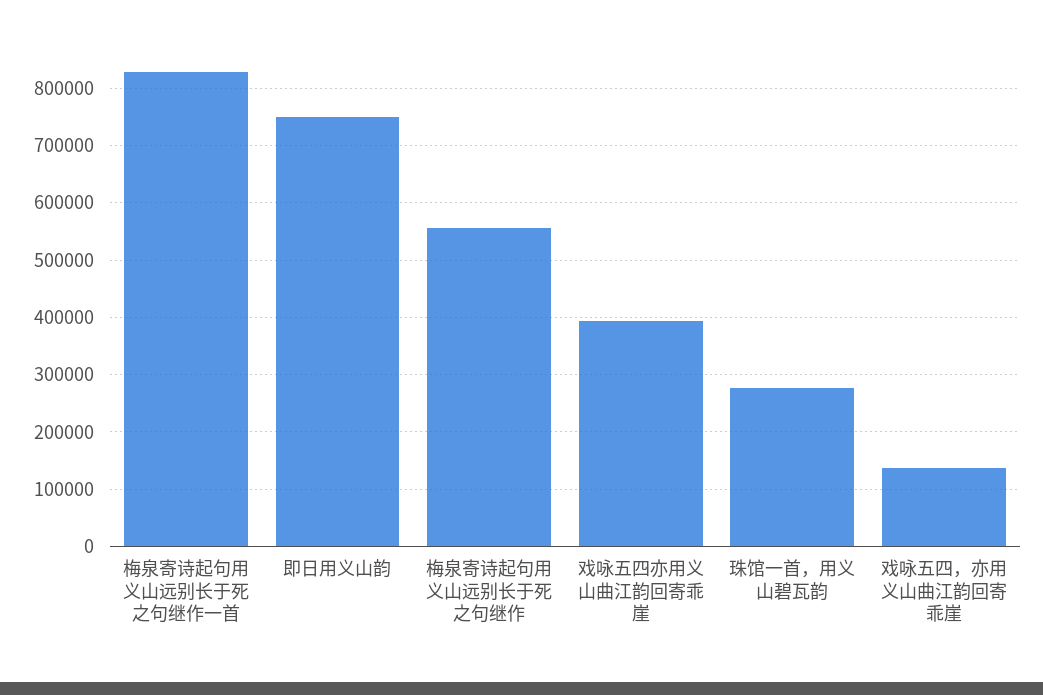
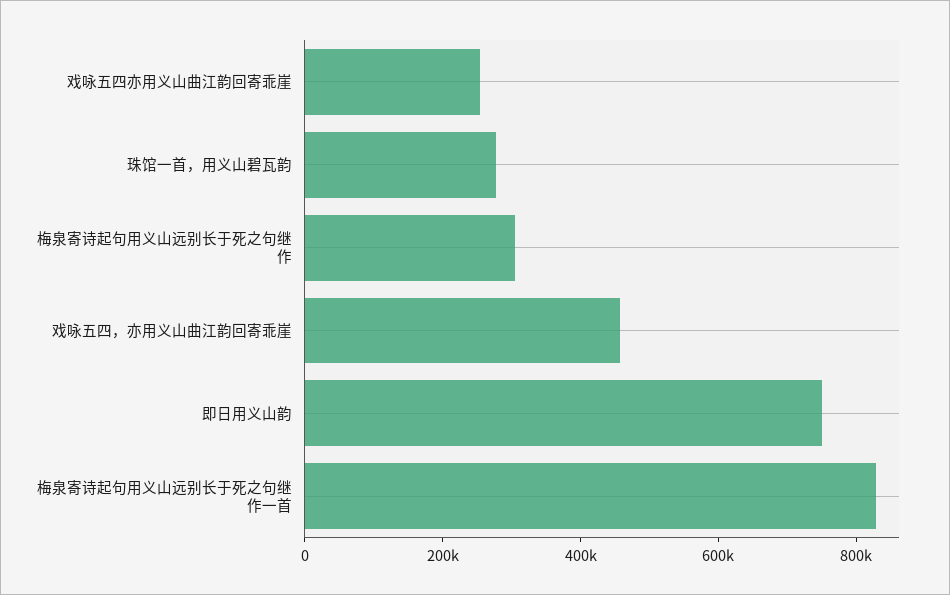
梅泉寄诗起句用义山远别长于死之句继作: 560000 -> 300000
戏咏五四亦用义山曲江韵回寄乖崖: 400000 -> 250000
戏咏五四，亦用义山曲江韵回寄乖崖: 140000 -> 450000

